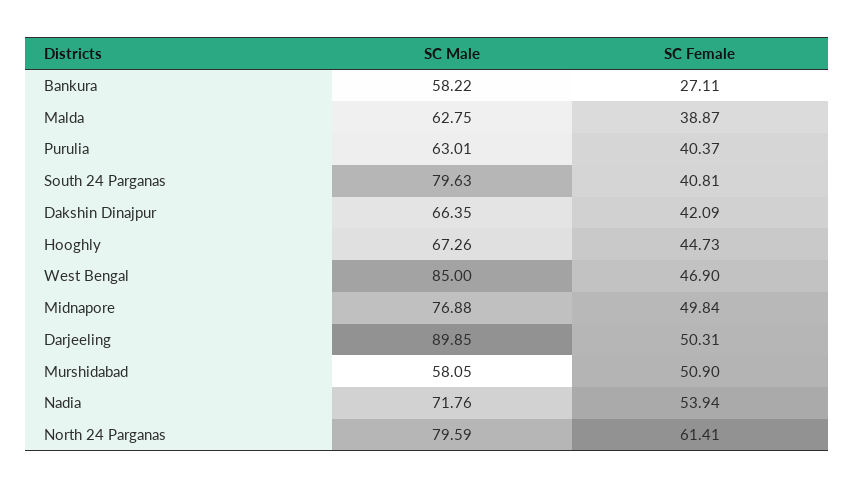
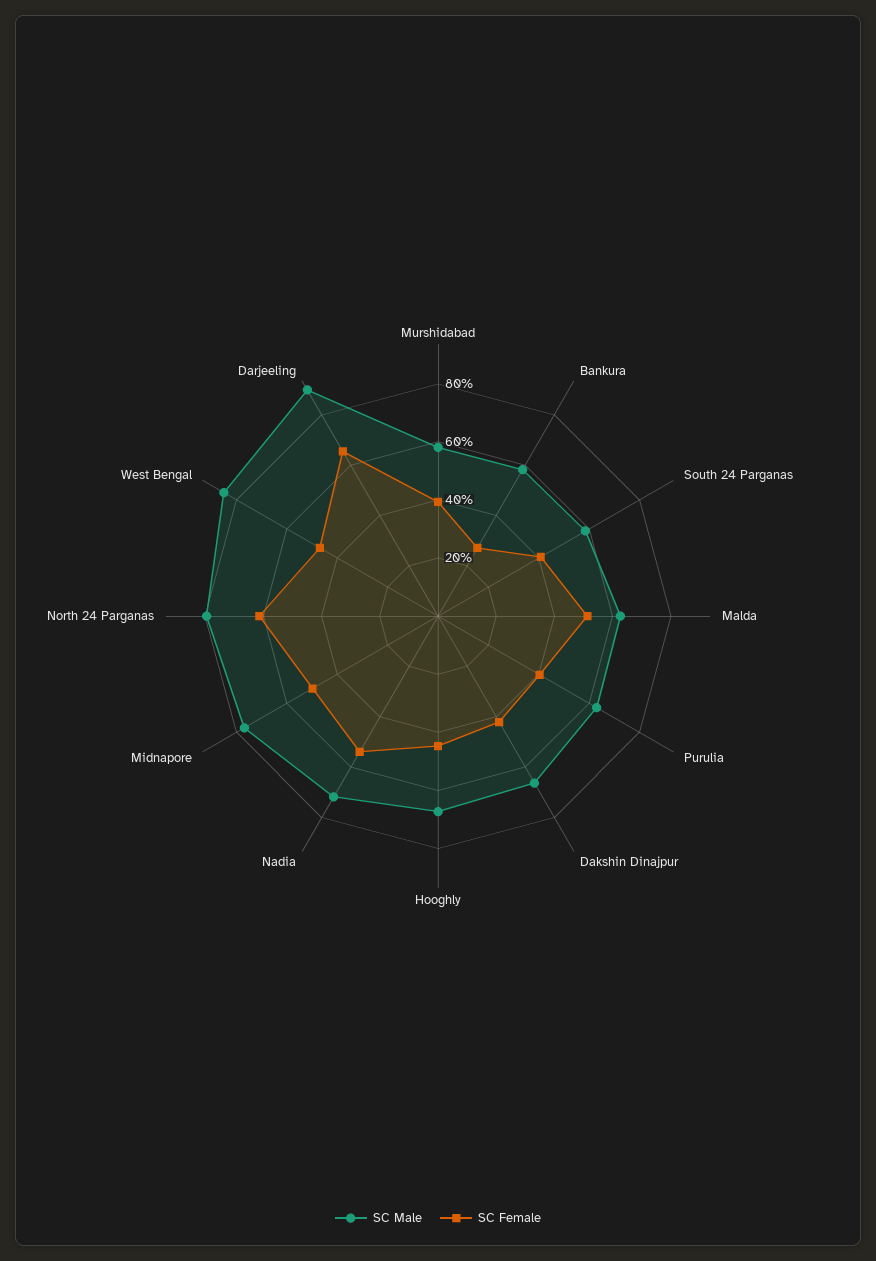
SC Female, Malda: 38.87 -> 50
SC Male, South 24 Parganas: 79.63 -> 60
SC Female, Darjeeling: 50.31 -> 65
SC Female, Murshidabad: 50.9 -> 40

